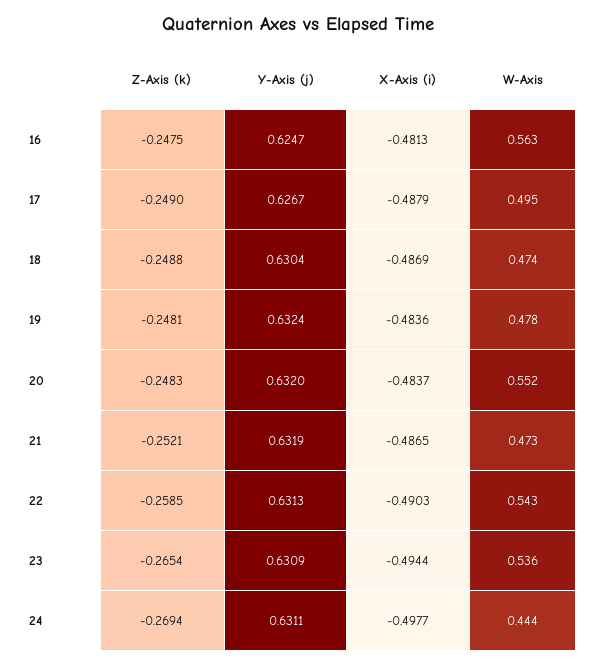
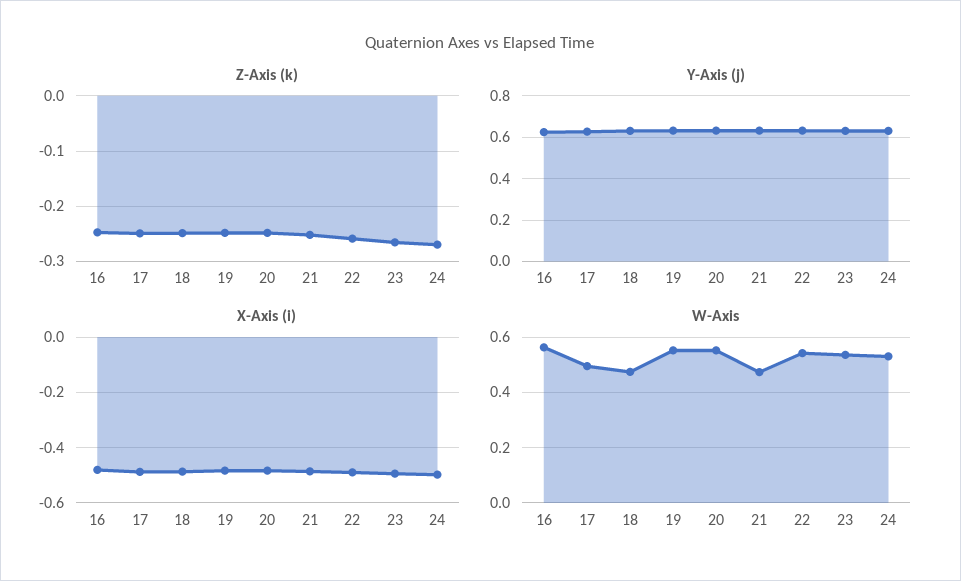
W-Axis, 19: 0.478 -> 0.55
W-Axis, 24: 0.444 -> 0.525

